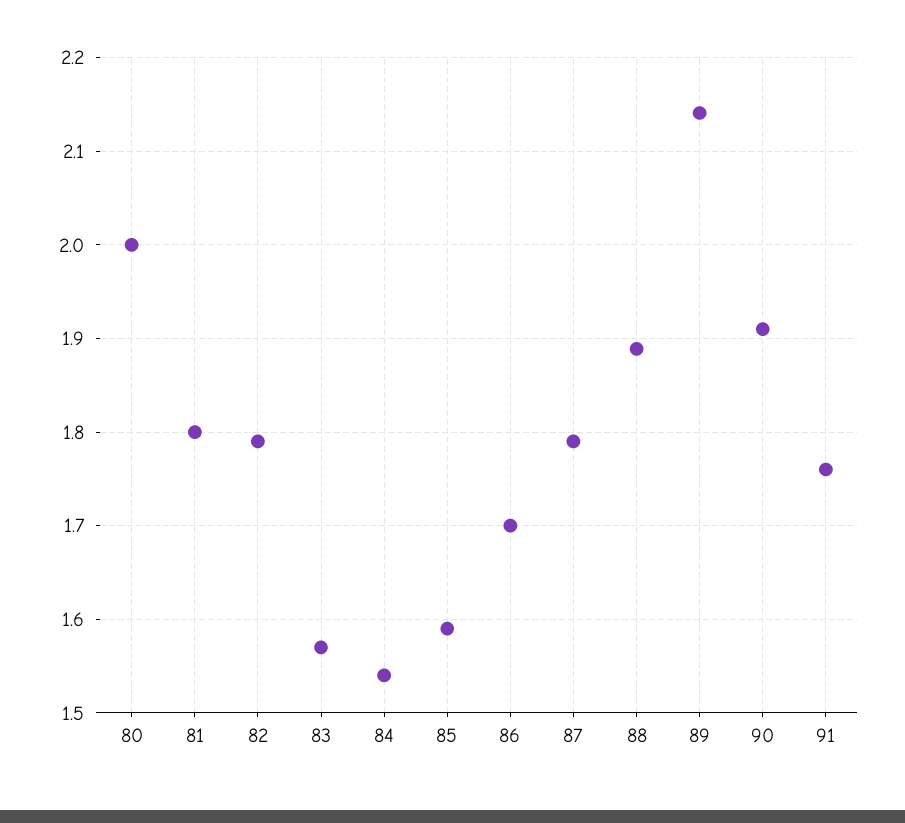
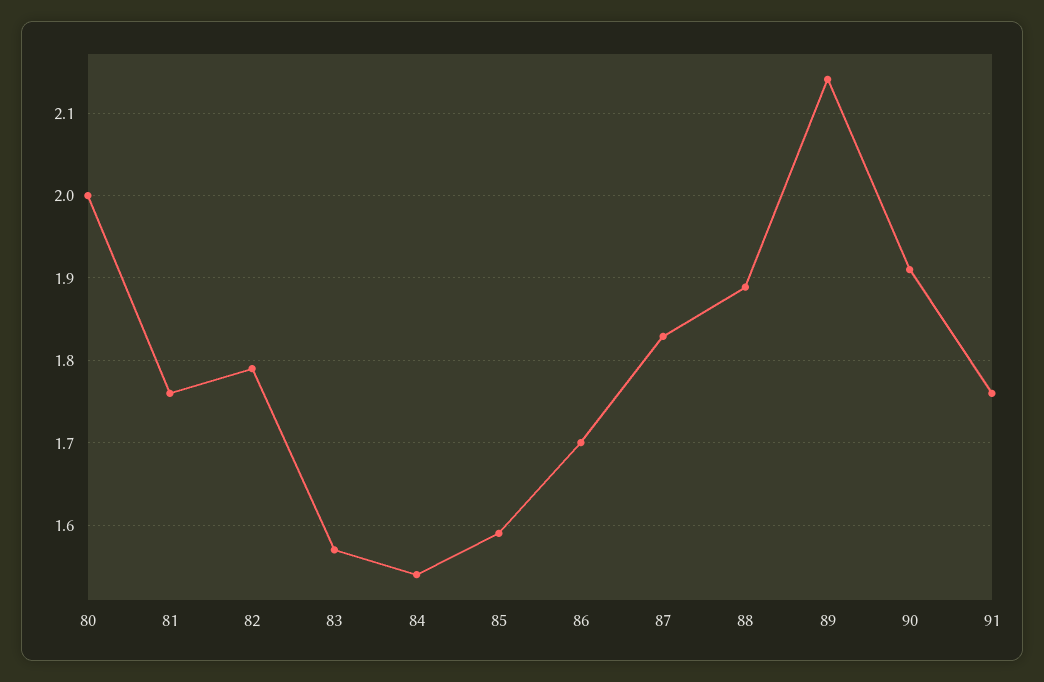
81: 1.8 -> 1.76
87: 1.79 -> 1.83

